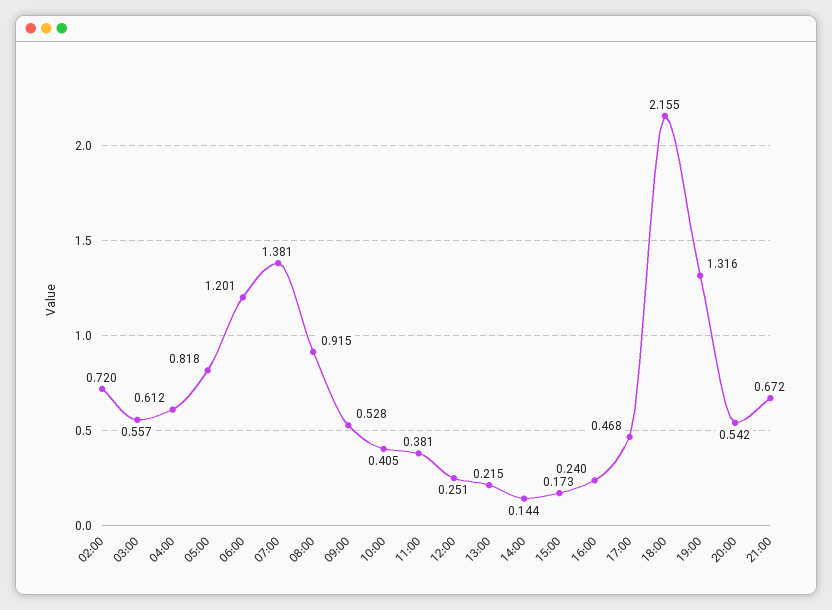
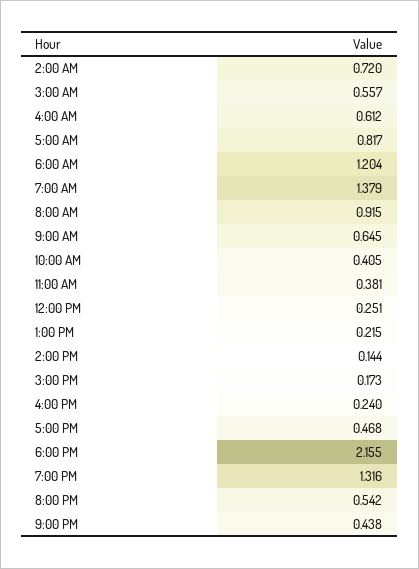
05:00: 0.818 -> 0.817
06:00: 1.201 -> 1.204
07:00: 1.381 -> 1.379
09:00: 0.528 -> 0.645
21:00: 0.672 -> 0.438

